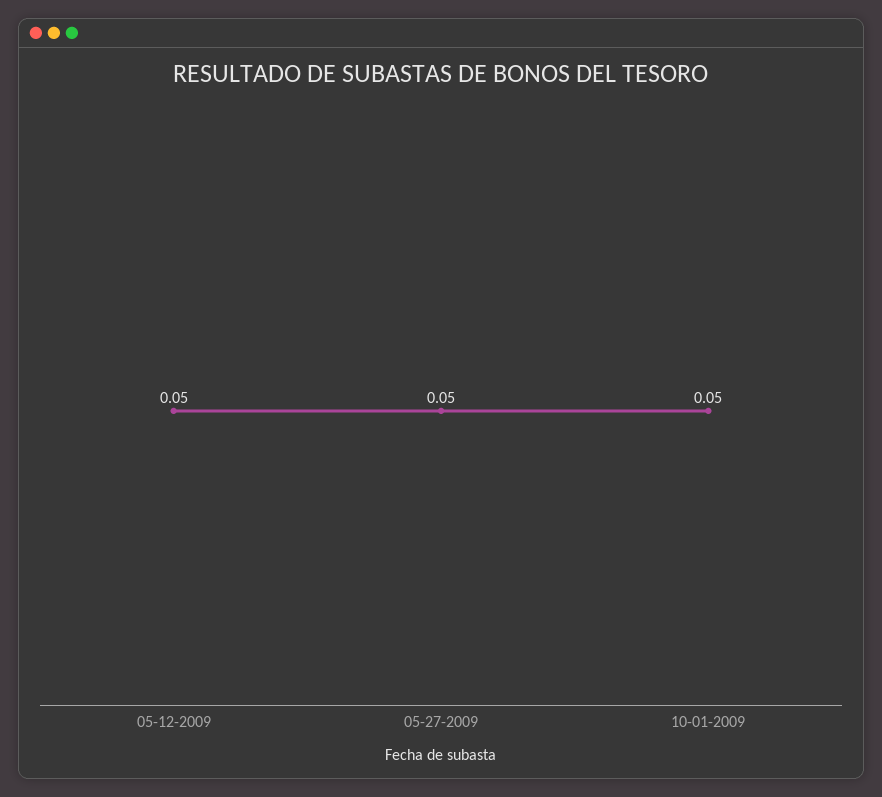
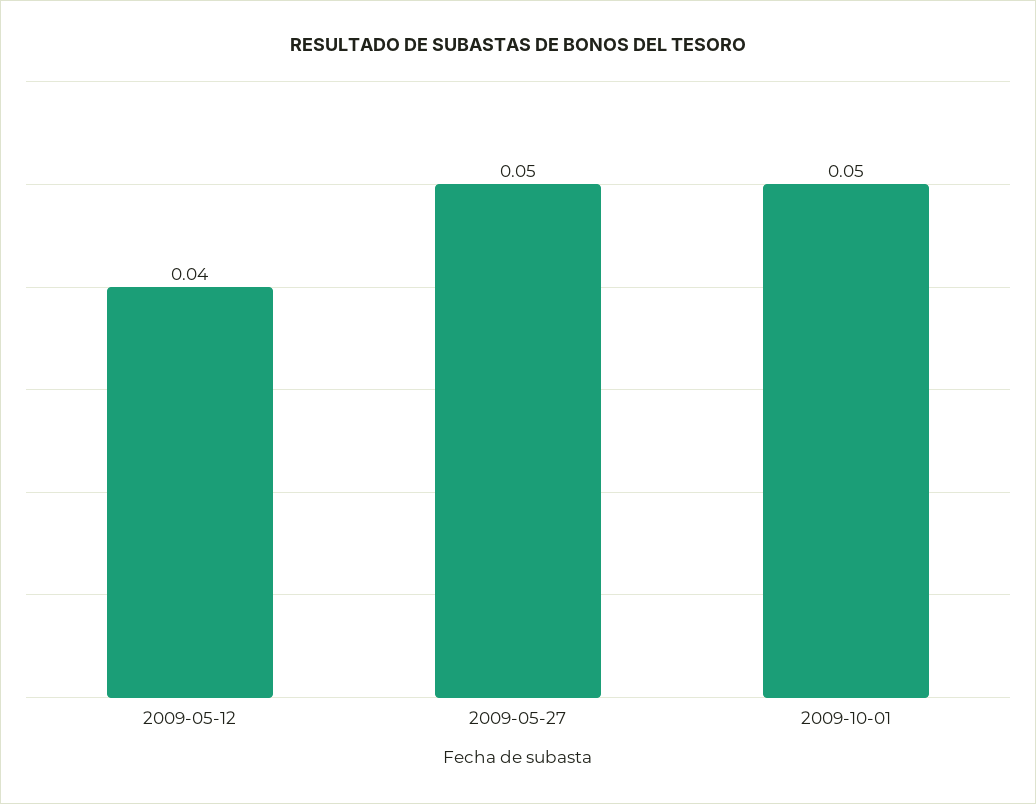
05-12-2009: 0.05 -> 0.04

